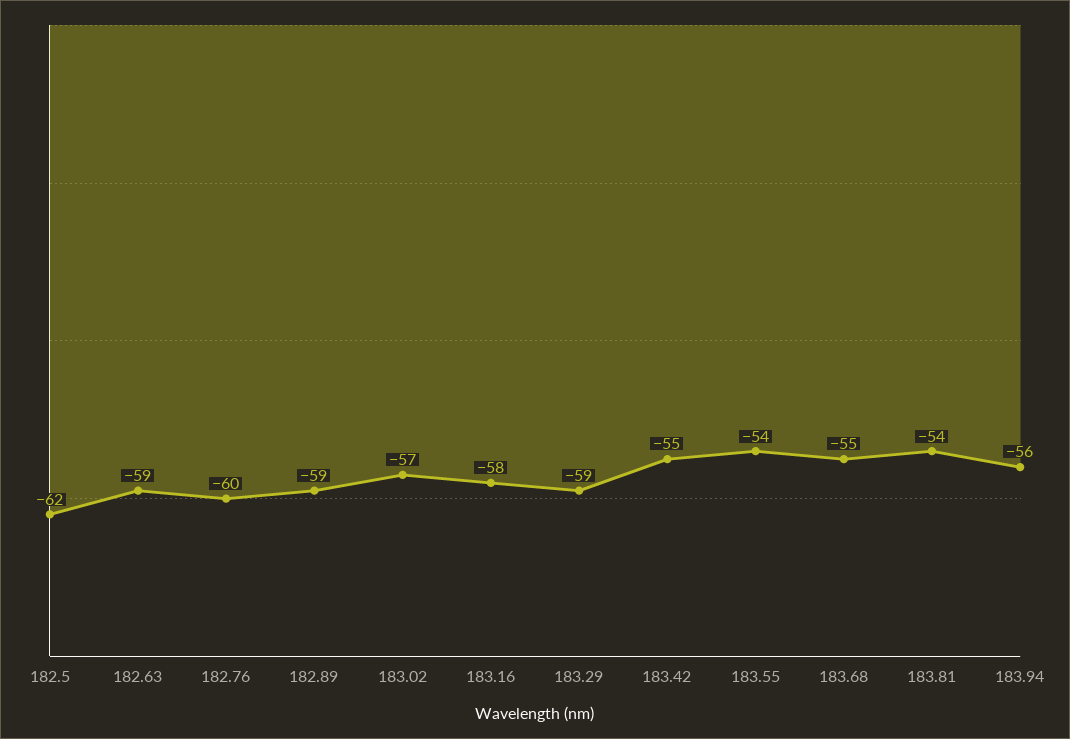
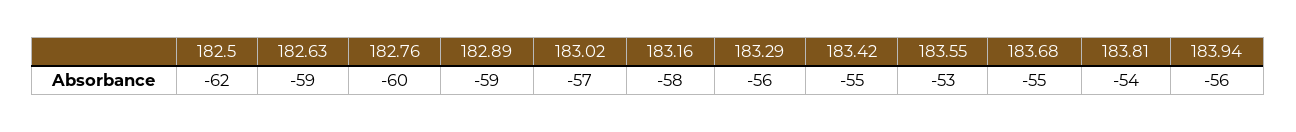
183.29: -59 -> -56
183.55: -54 -> -53

